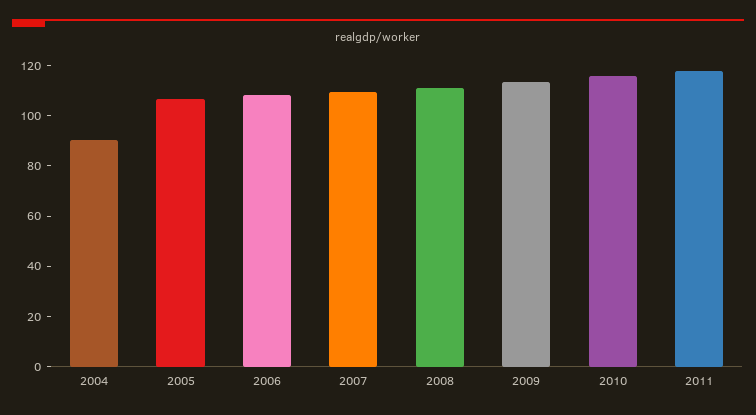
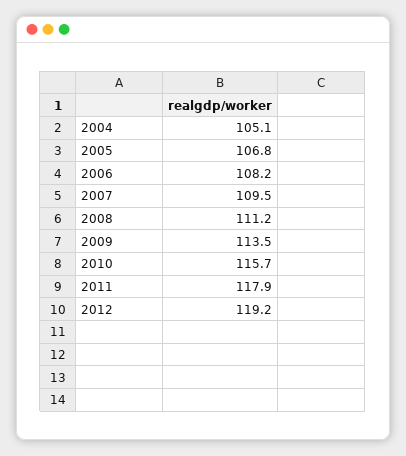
2004: 90 -> 105.1
2012: none -> 119.2

